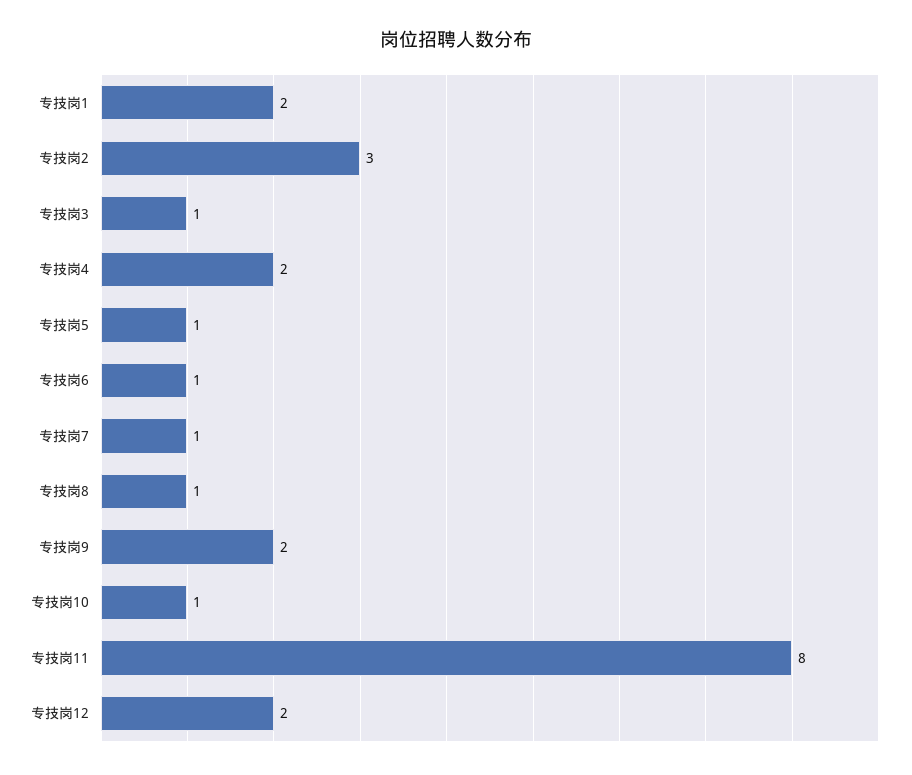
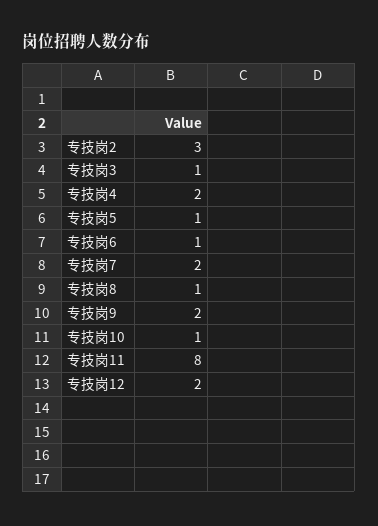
专技岗1: 2 -> none
专技岗7: 1 -> 2

